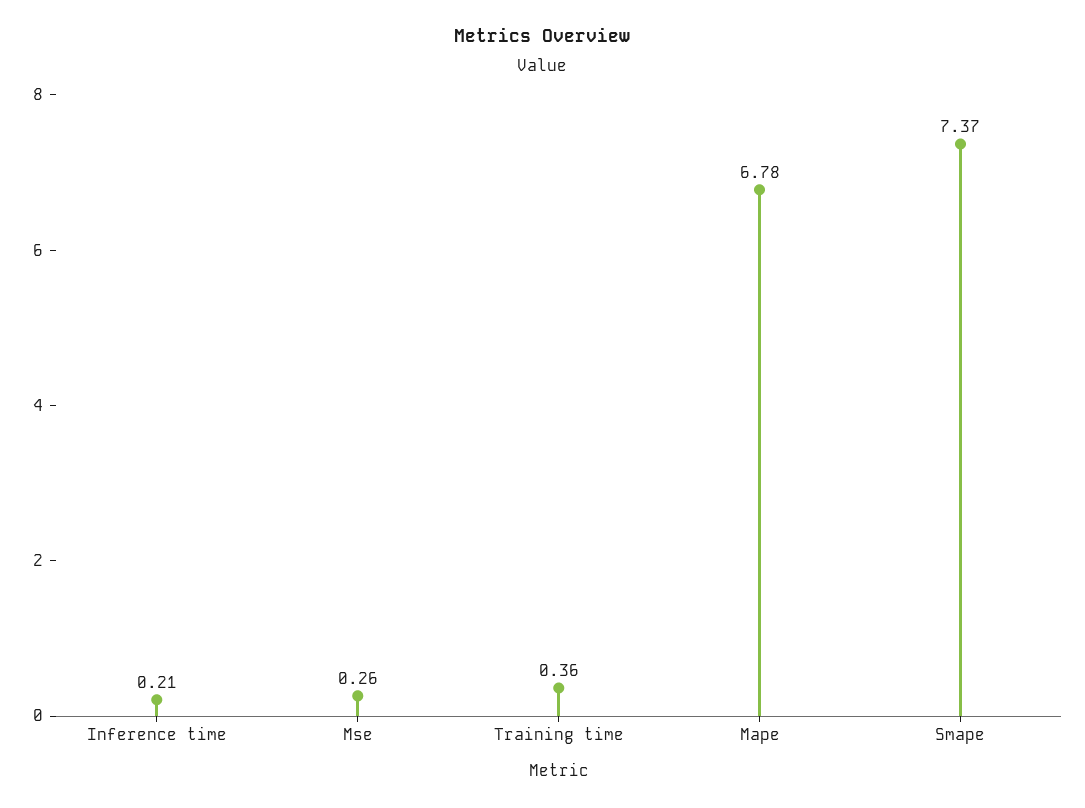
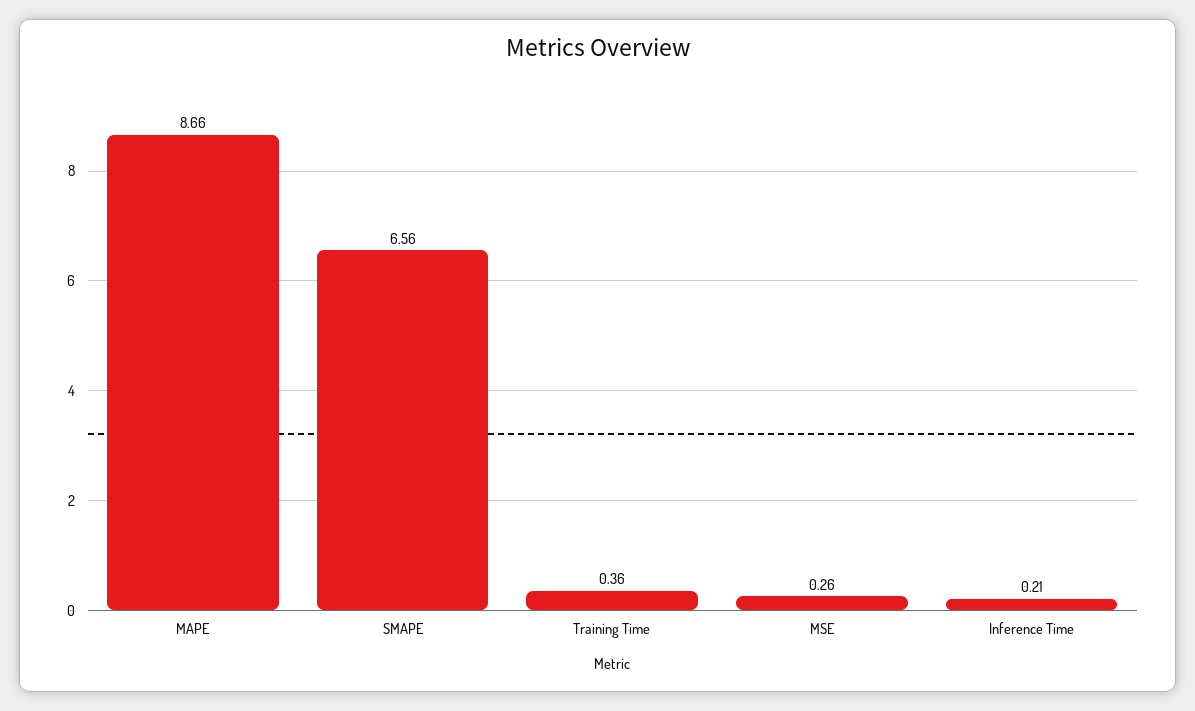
Mape: 6.78 -> 8.66
Smape: 7.37 -> 6.56

